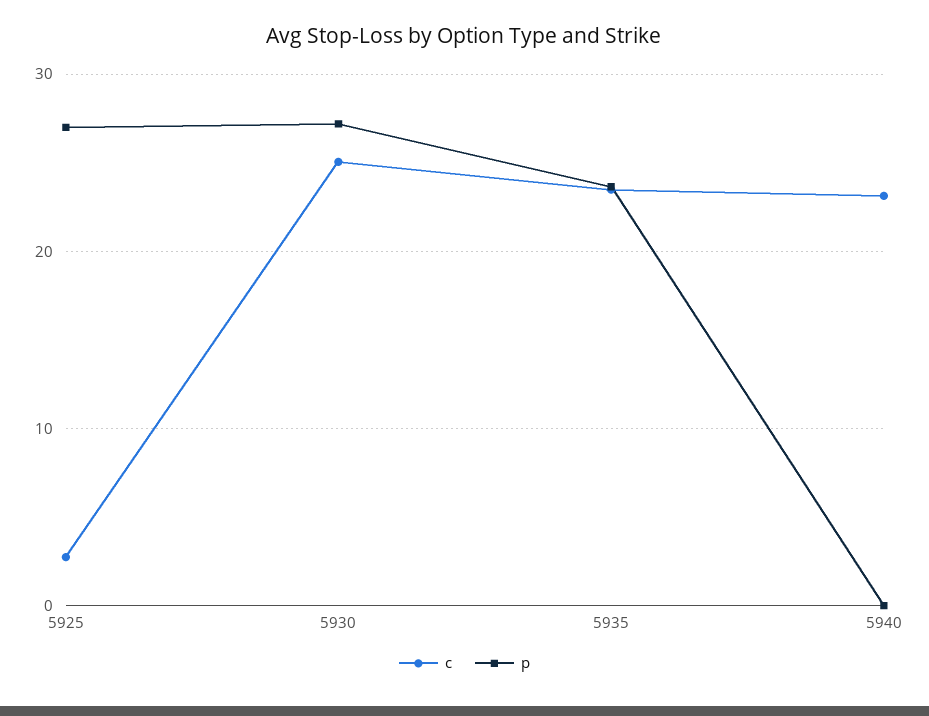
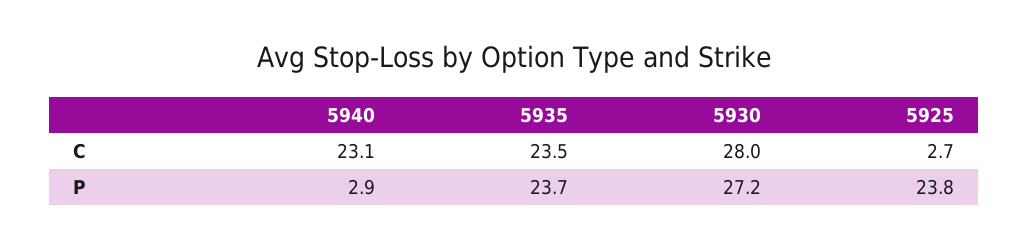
p, 5925: 27 -> 23.8
c, 5930: 25 -> 28
p, 5940: 0 -> 2.9

